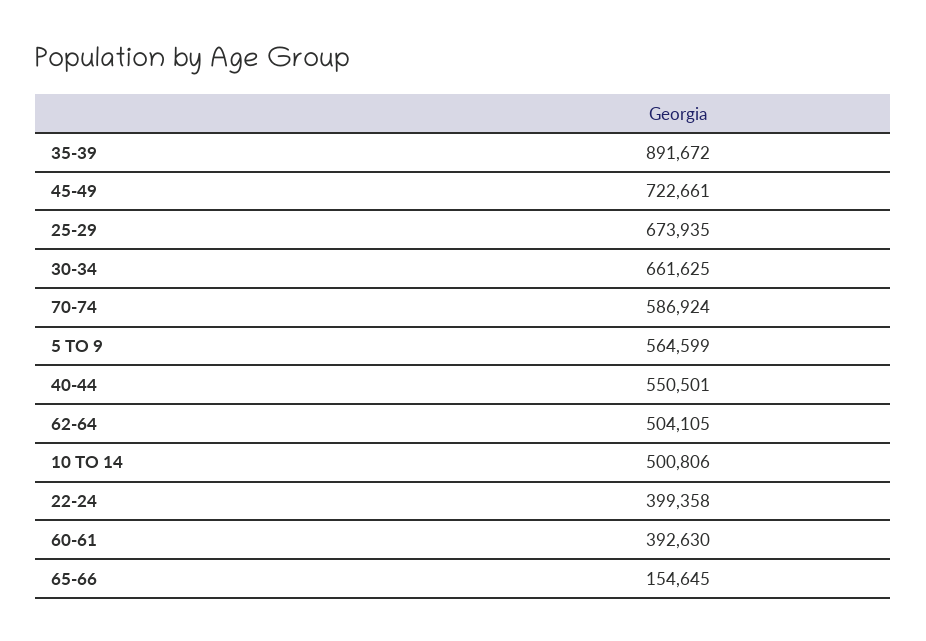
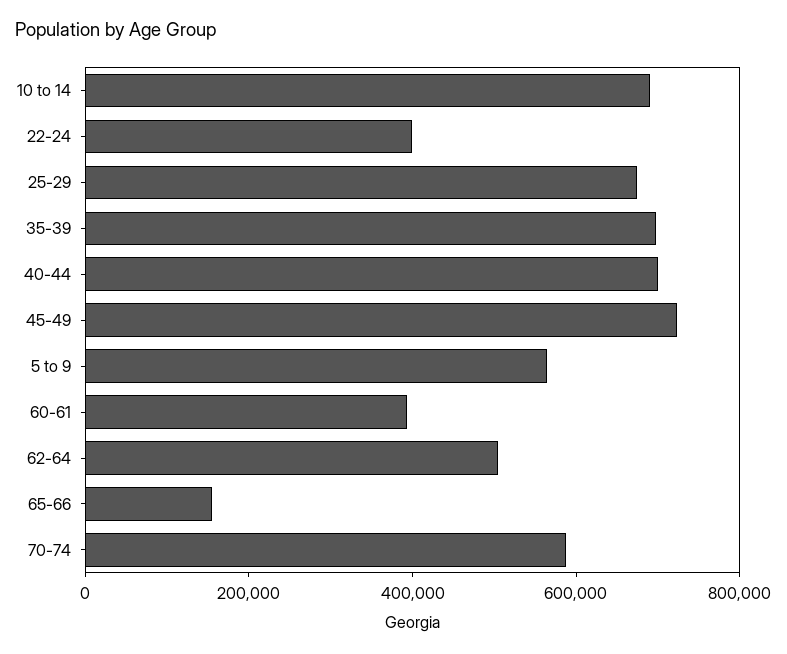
35-39: 891672 -> 700000
30-34: 661625 -> none
40-44: 550501 -> 700000
10 TO 14: 500806 -> 700000

